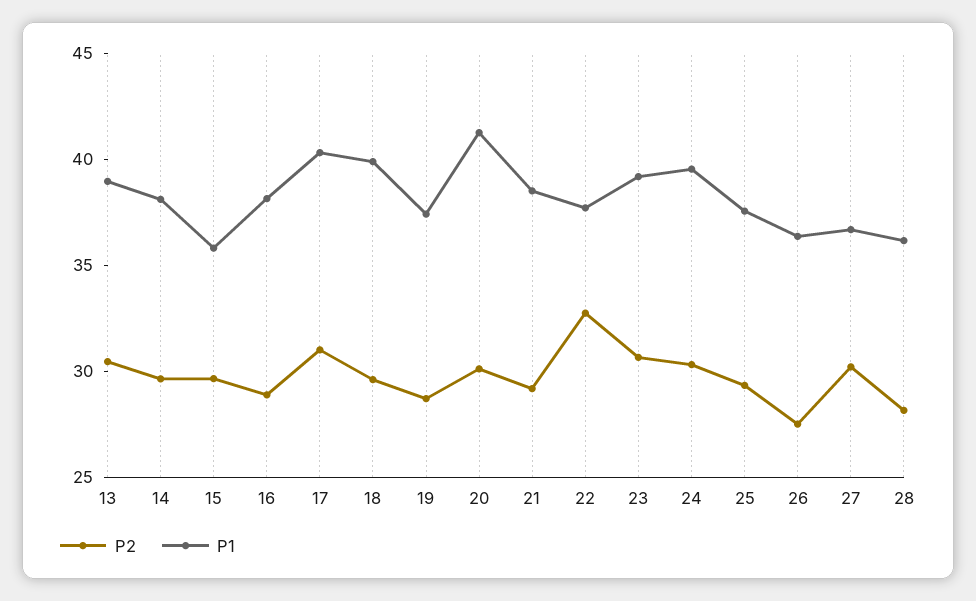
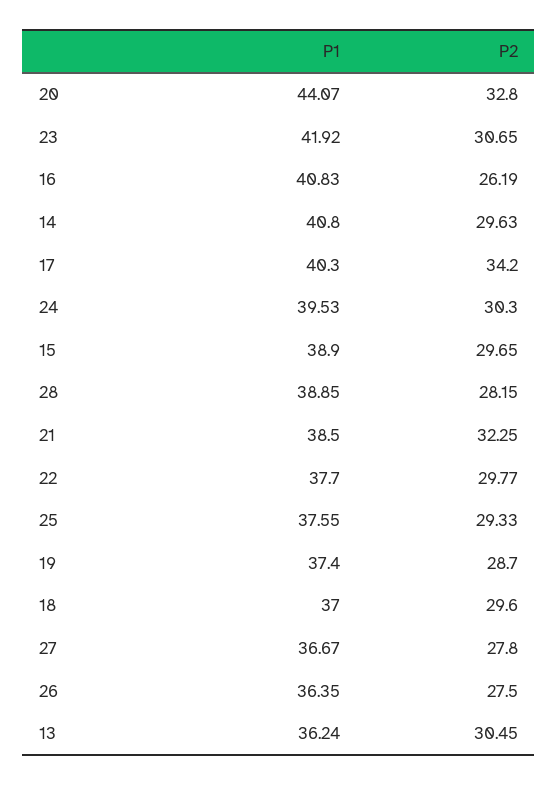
P1, 13: 39 -> 36.24
P1, 14: 38 -> 40.8
P1, 15: 36 -> 38.9
P2, 16: 29 -> 26.19
P1, 16: 38 -> 40.83
P2, 17: 31 -> 34.2
P1, 18: 40 -> 37
P2, 20: 30 -> 32.8
P1, 20: 41 -> 44.07
P2, 21: 29 -> 32.25
P2, 22: 33 -> 29.77
P1, 23: 39 -> 41.92
P2, 27: 30 -> 27.8
P1, 28: 36 -> 38.85

